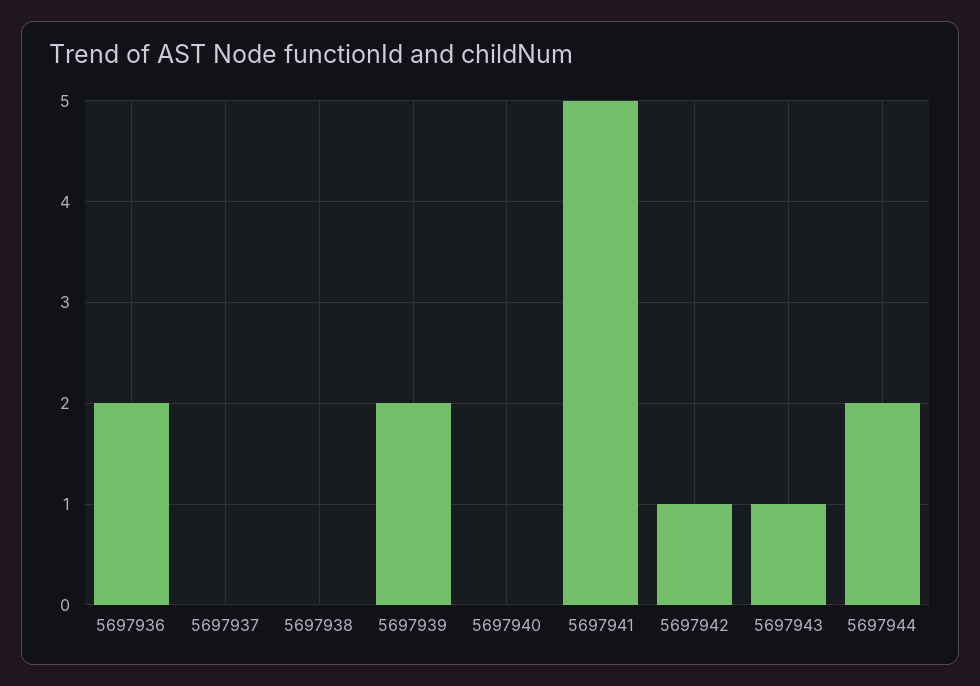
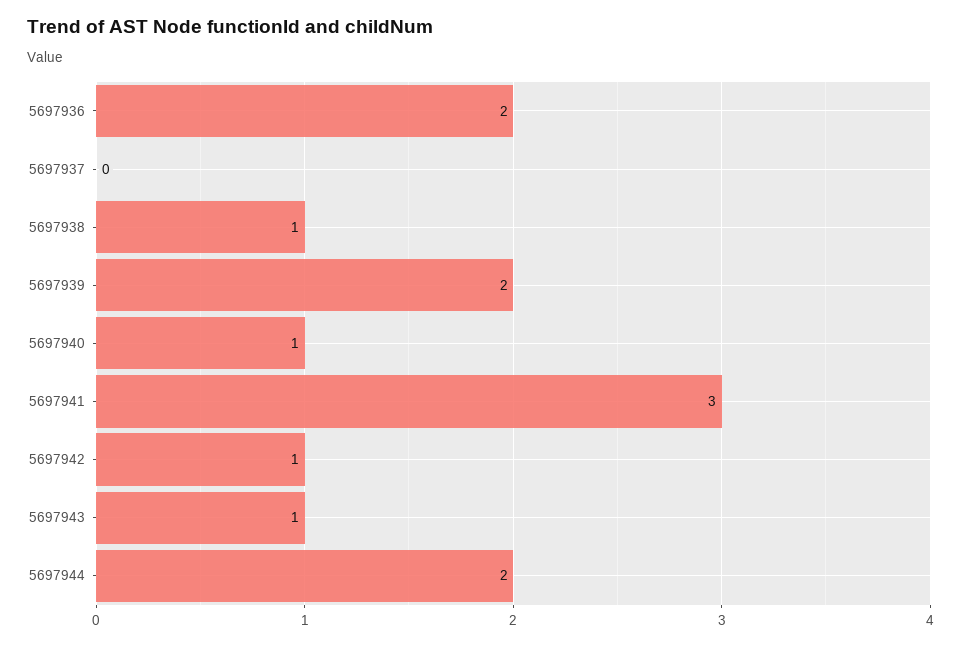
5697938: 0 -> 1
5697940: 0 -> 1
5697941: 5 -> 3

